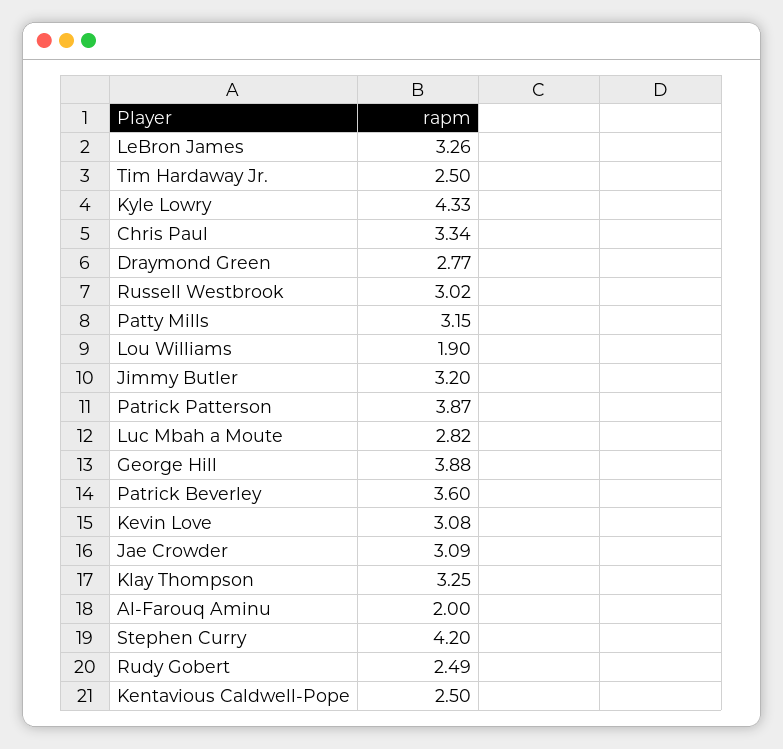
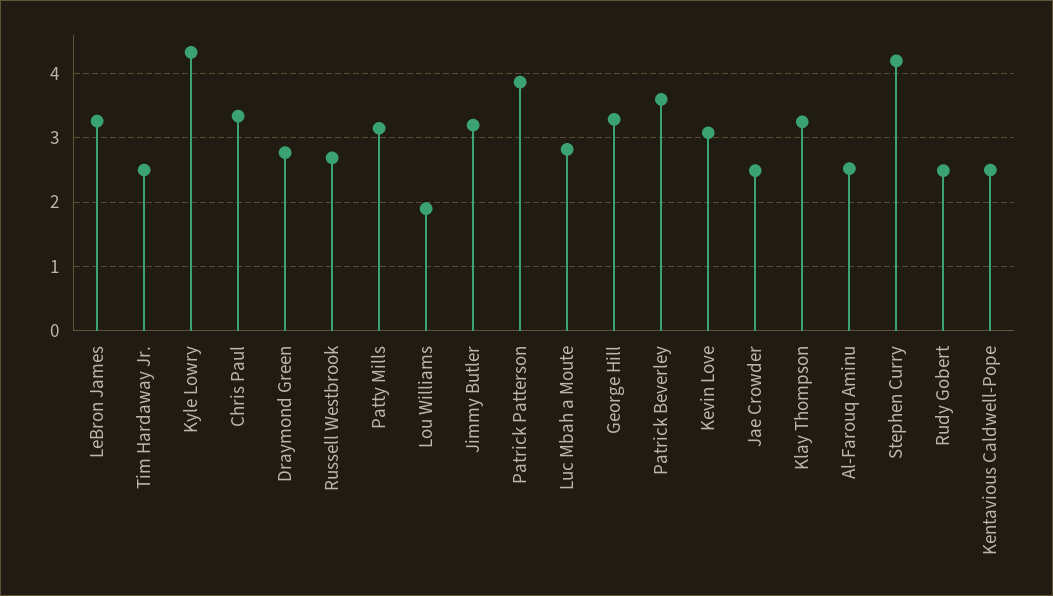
Russell Westbrook: 3.02 -> 2.7
George Hill: 3.88 -> 3.3
Jae Crowder: 3.09 -> 2.5
Al-Farouq Aminu: 2 -> 2.5

